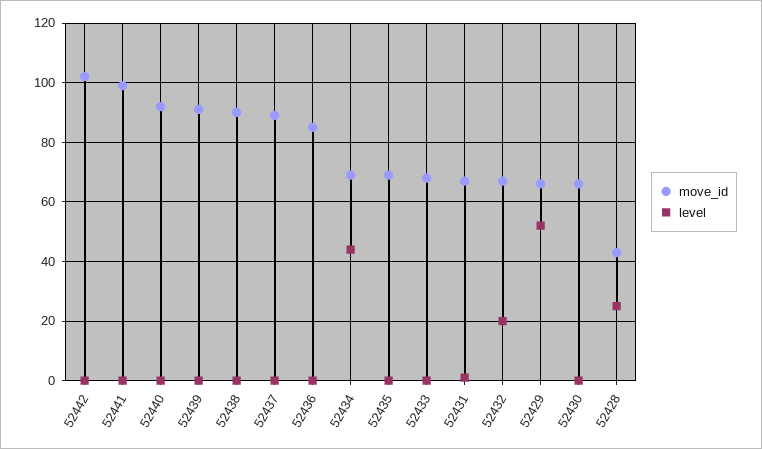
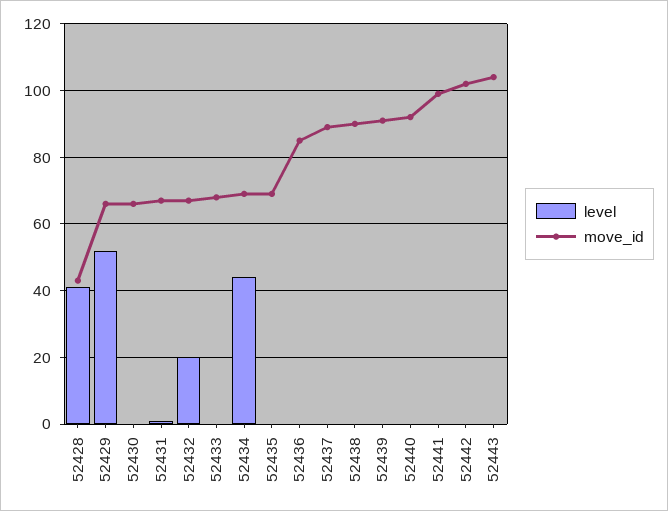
level, 52428: 25 -> 40
level, 52443: none -> 0
move_id, 52443: none -> 105

